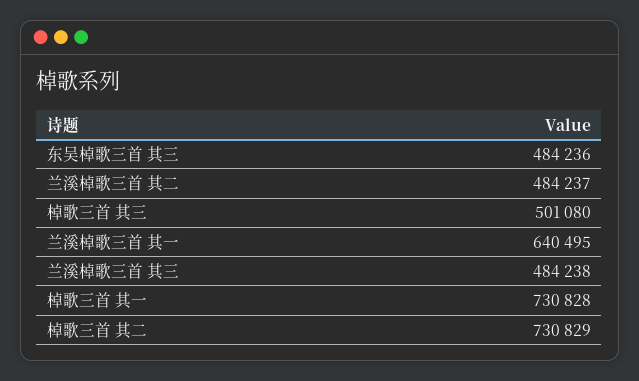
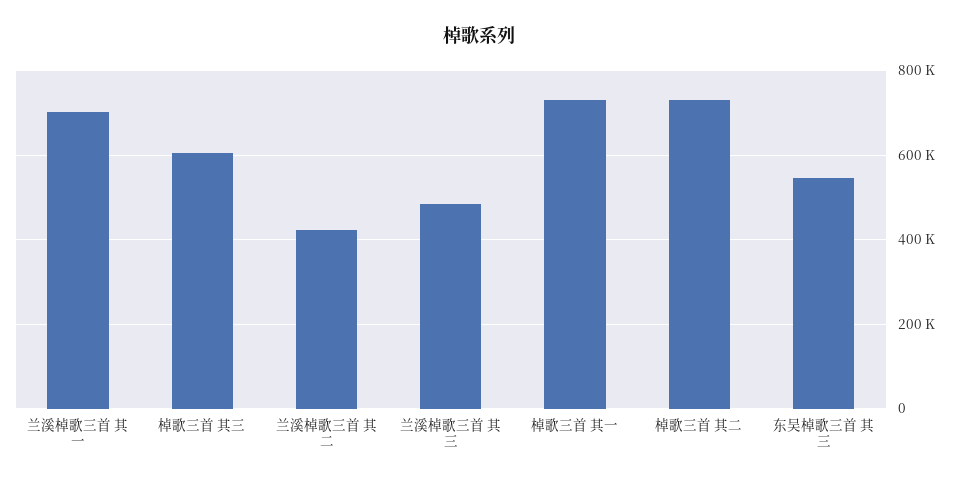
东吴棹歌三首 其三: 484236 -> 540000
兰溪棹歌三首 其二: 484237 -> 420000
棹歌三首 其三: 501080 -> 600000
兰溪棹歌三首 其一: 640495 -> 700000

